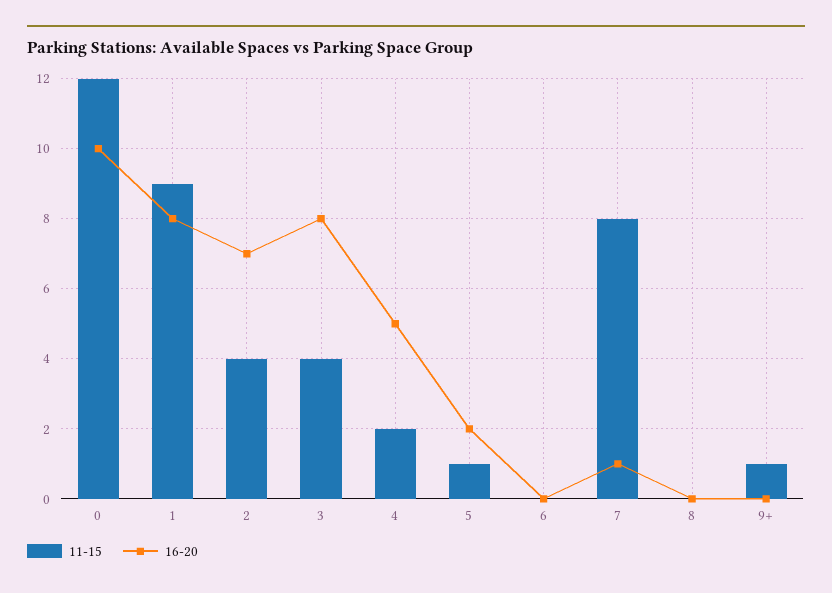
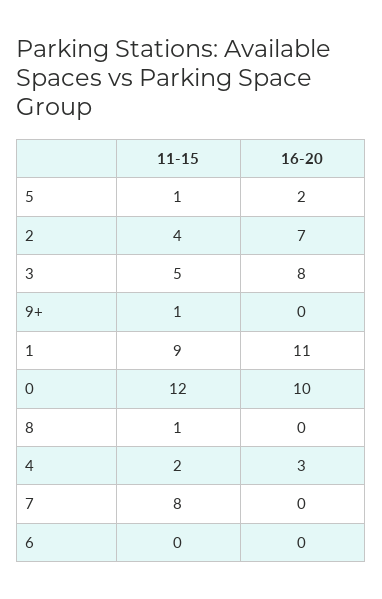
16-20, 1: 8 -> 11
11-15, 3: 4 -> 5
16-20, 4: 5 -> 3
16-20, 7: 1 -> 0
11-15, 8: 0 -> 1

